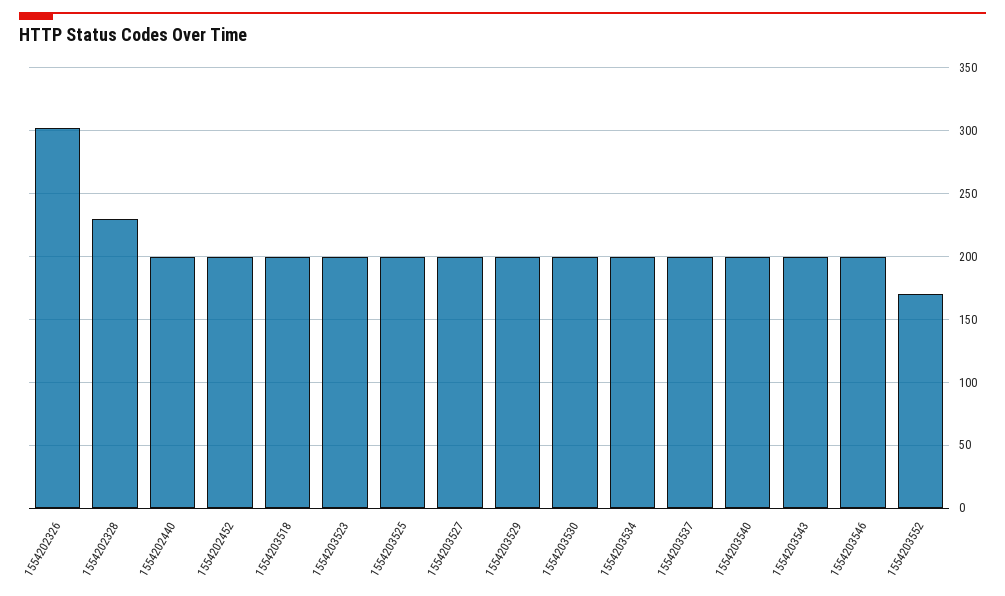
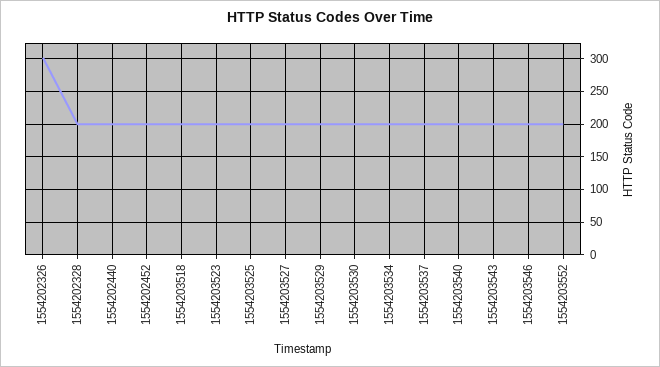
1554202328: 230 -> 200
1554203552: 170 -> 200

